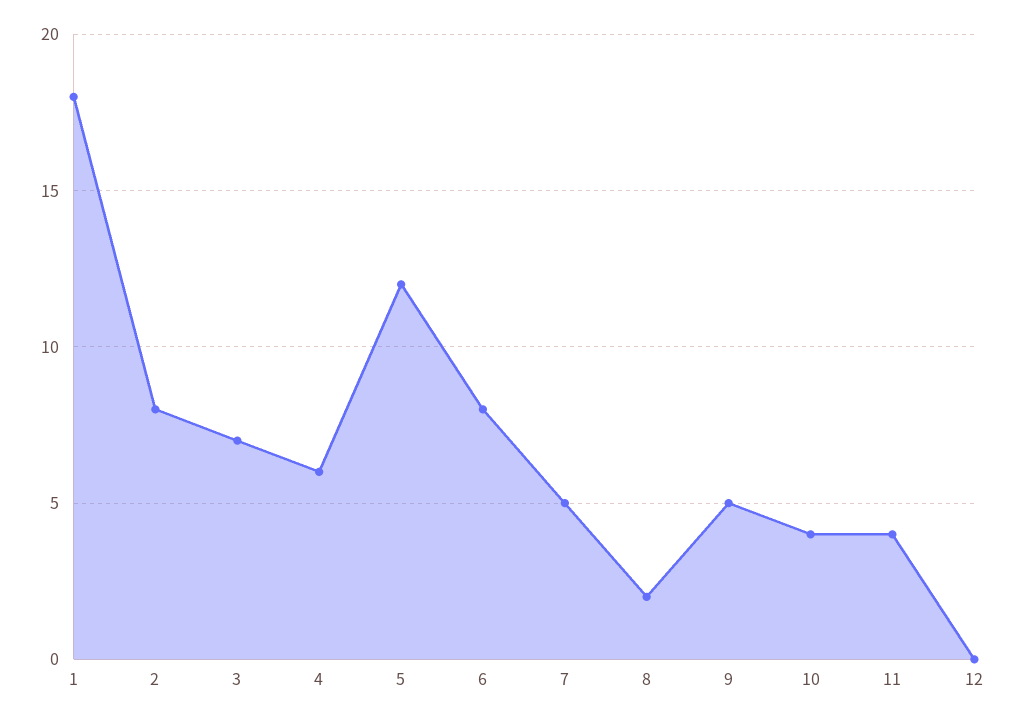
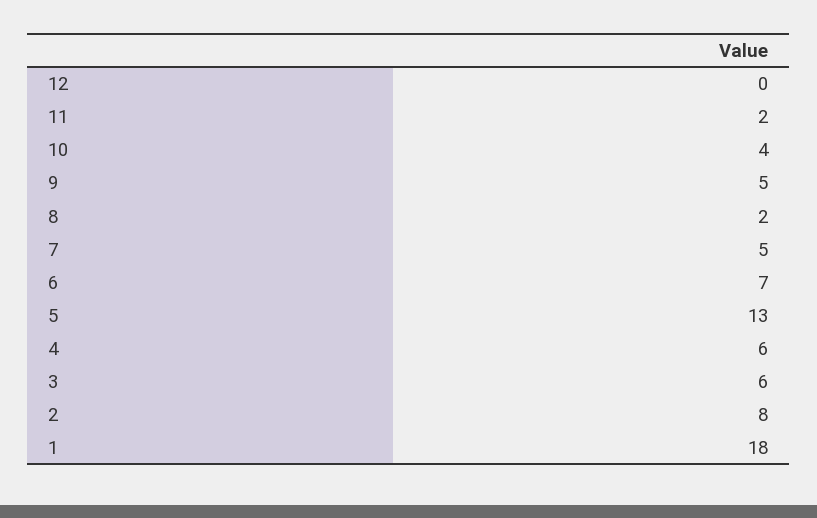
3: 7 -> 6
5: 12 -> 13
6: 8 -> 7
11: 4 -> 2

